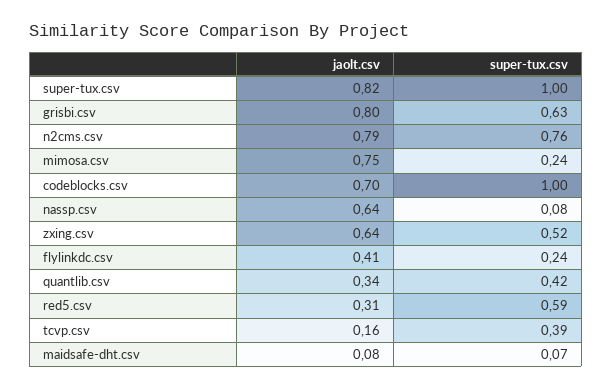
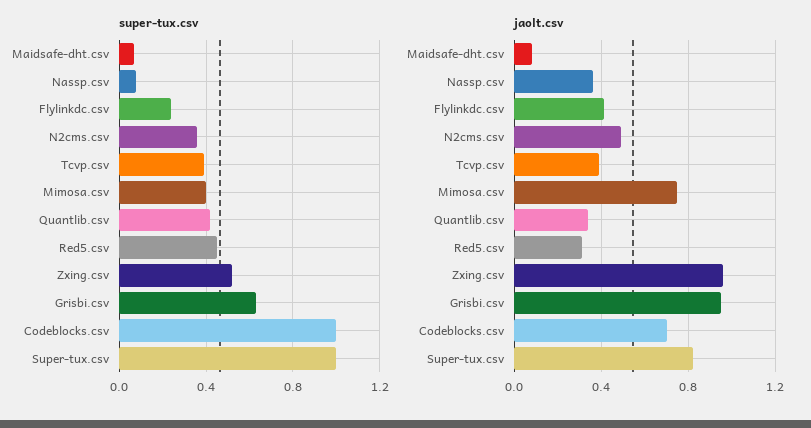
jaolt.csv, grisbi.csv: 0.8 -> 0.95
jaolt.csv, n2cms.csv: 0.79 -> 0.5
super-tux.csv, n2cms.csv: 0.76 -> 0.35
super-tux.csv, mimosa.csv: 0.24 -> 0.4
jaolt.csv, nassp.csv: 0.64 -> 0.35
jaolt.csv, zxing.csv: 0.64 -> 0.95
super-tux.csv, red5.csv: 0.59 -> 0.45
jaolt.csv, tcvp.csv: 0.16 -> 0.4

